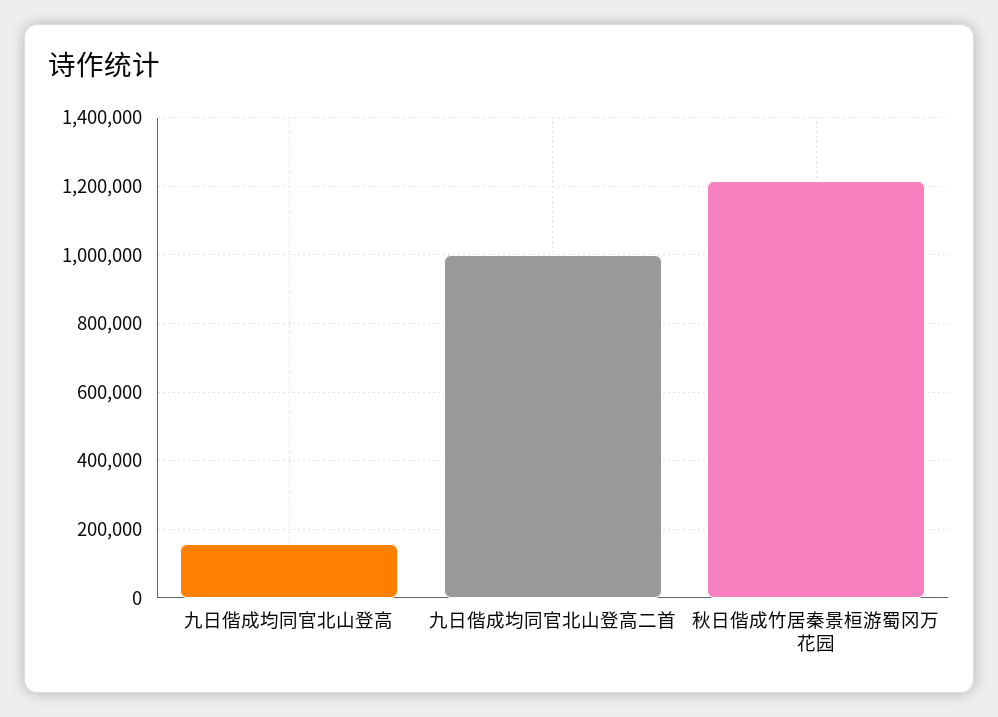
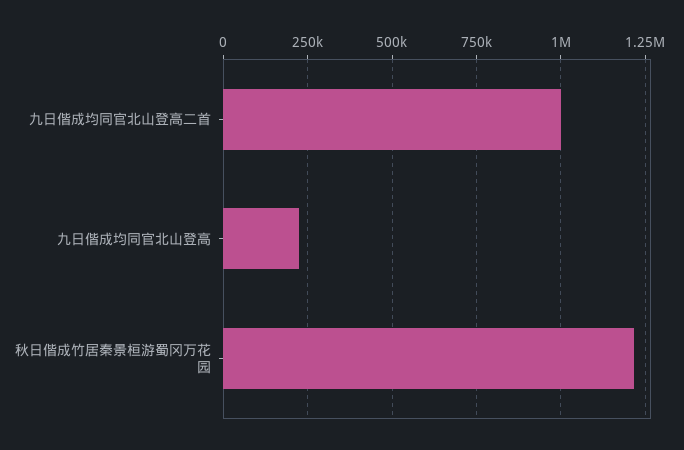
九日偕成均同官北山登高: 160000 -> 225000

